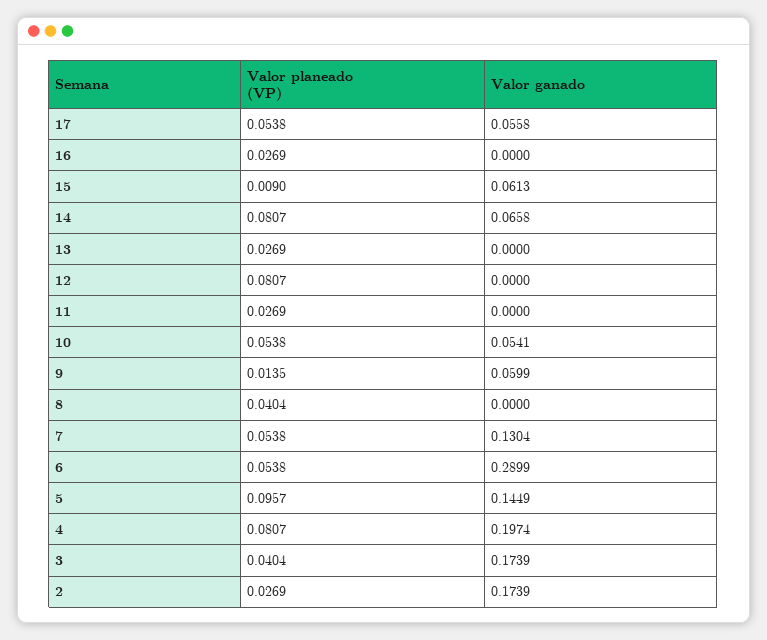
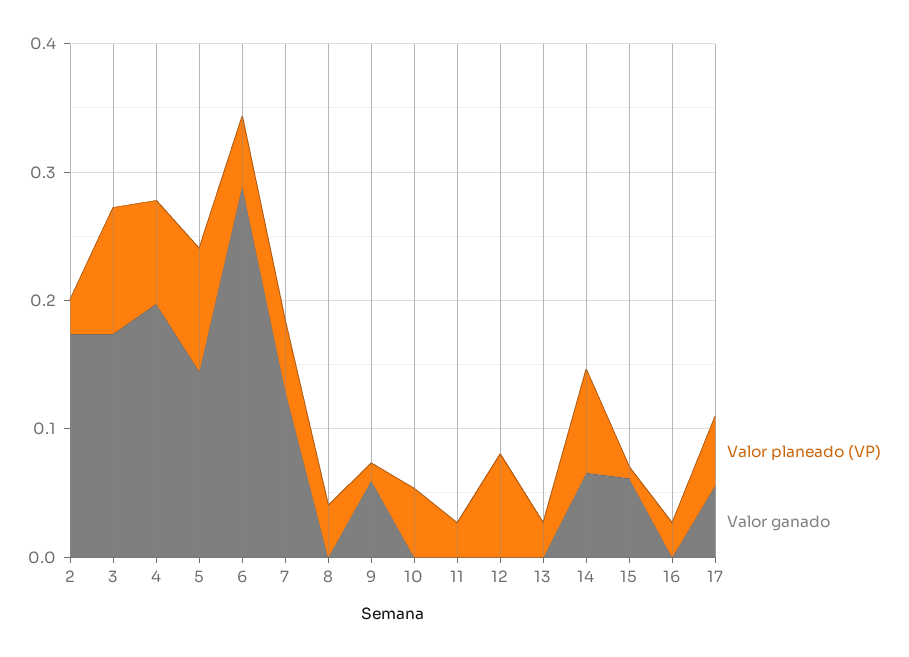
Valor ganado, 10: 0.0541 -> 0
Valor planeado (VP), 3: 0.0404 -> 0.1

